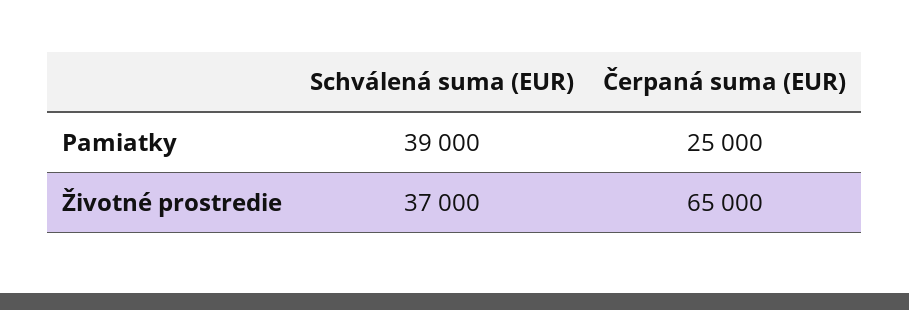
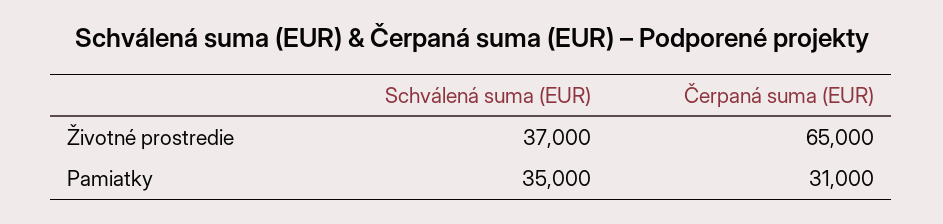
Schválená suma (EUR), Pamiatky: 39000 -> 35000
Čerpaná suma (EUR), Pamiatky: 25000 -> 31000

